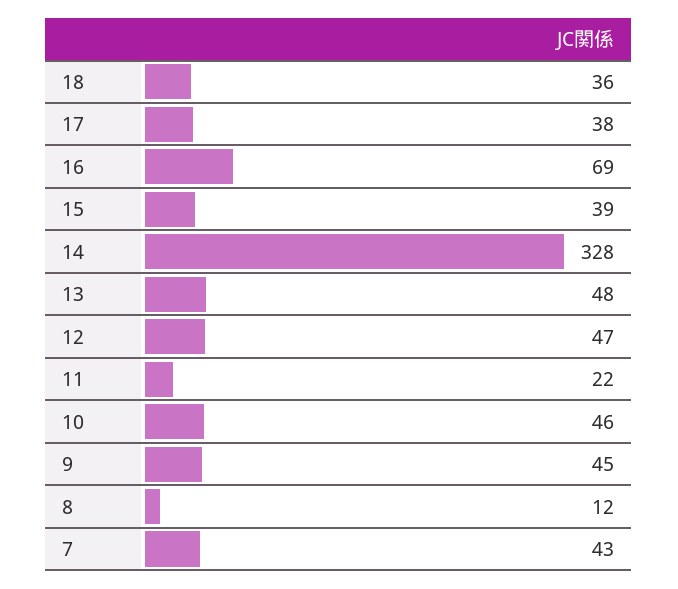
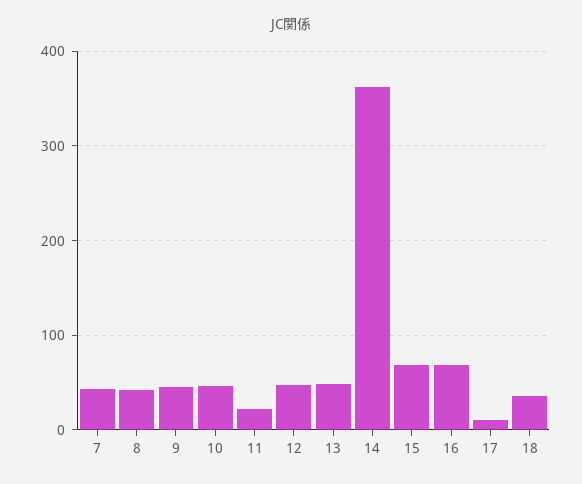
17: 38 -> 10
15: 39 -> 70
14: 328 -> 360
8: 12 -> 40

